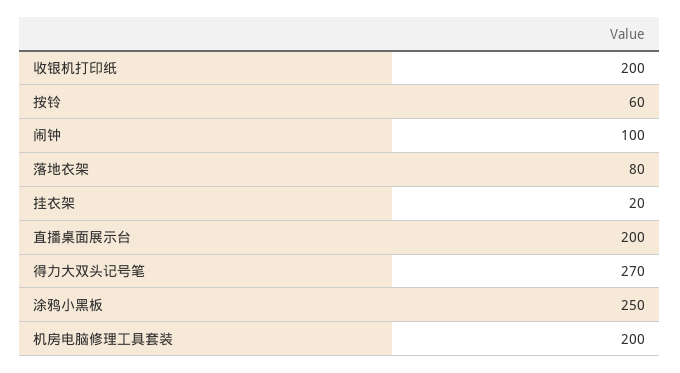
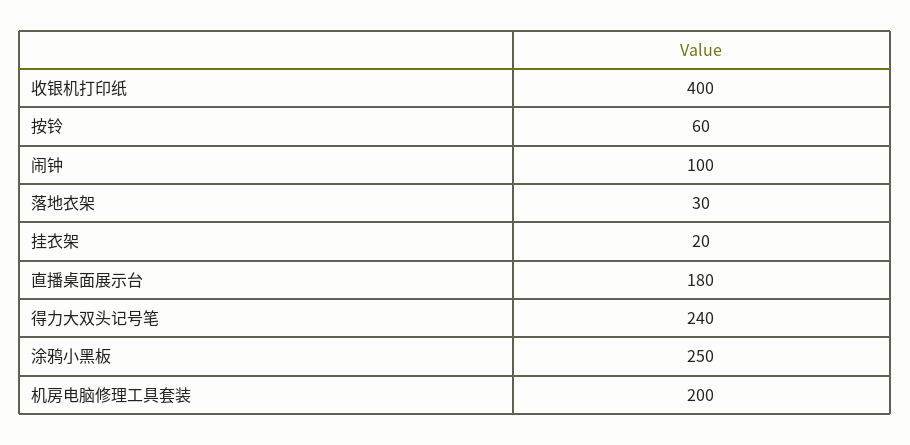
收银机打印纸: 200 -> 400
落地衣架: 80 -> 30
直播桌面展示台: 200 -> 180
得力大双头记号笔: 270 -> 240

